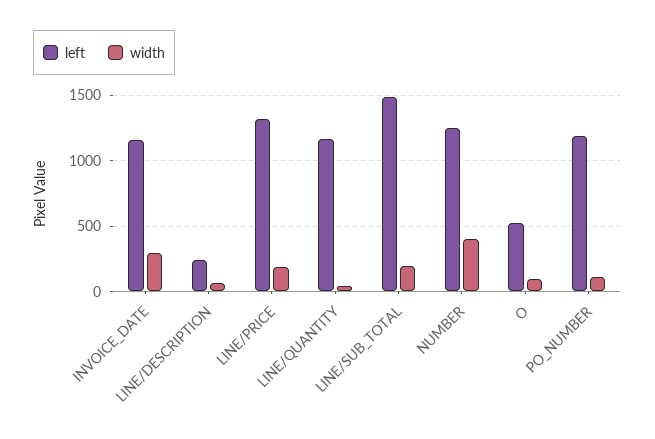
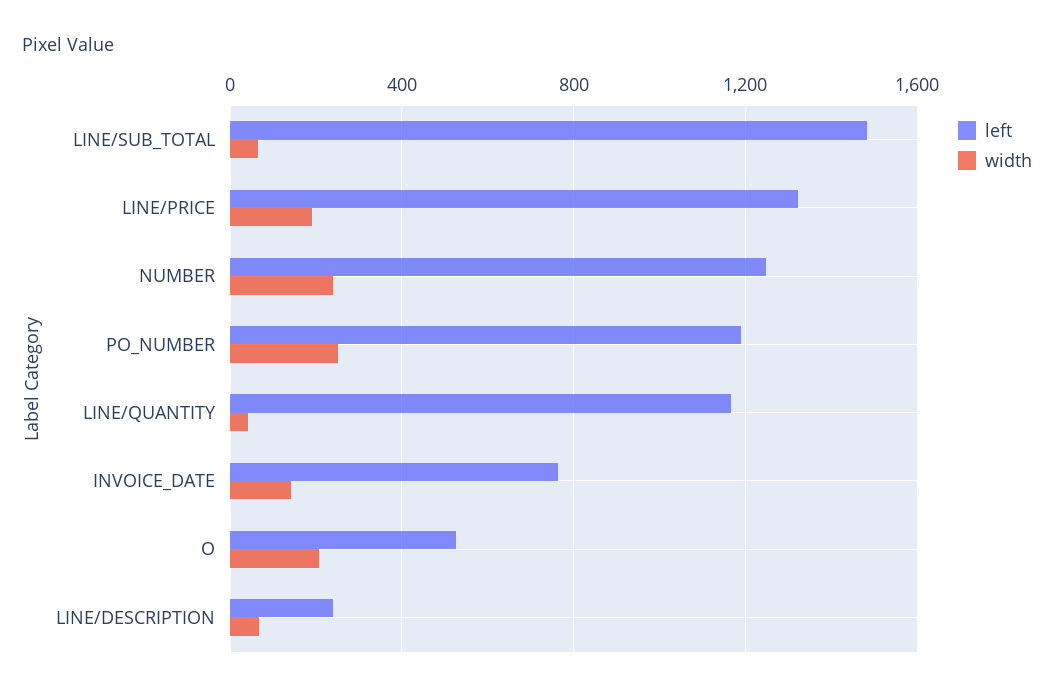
left, INVOICE_DATE: 1150 -> 750
width, INVOICE_DATE: 300 -> 150
width, LINE/SUB_TOTAL: 200 -> 50
width, NUMBER: 400 -> 250
width, O: 100 -> 200
width, PO_NUMBER: 100 -> 250

